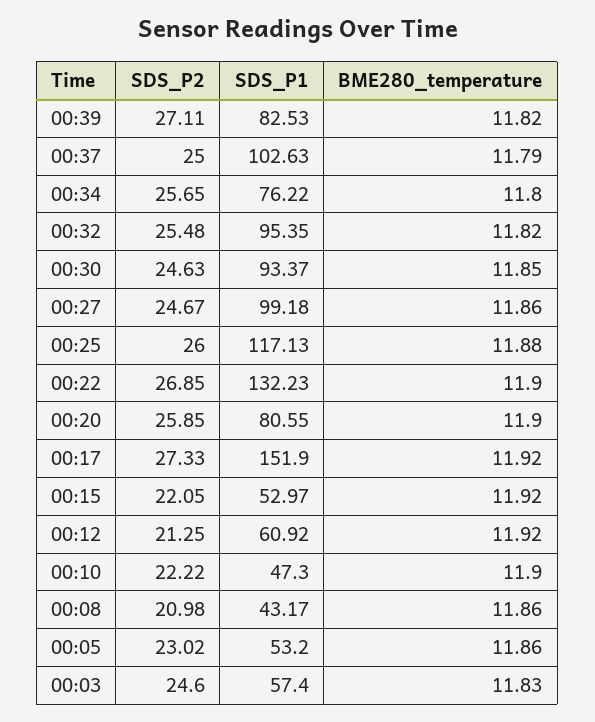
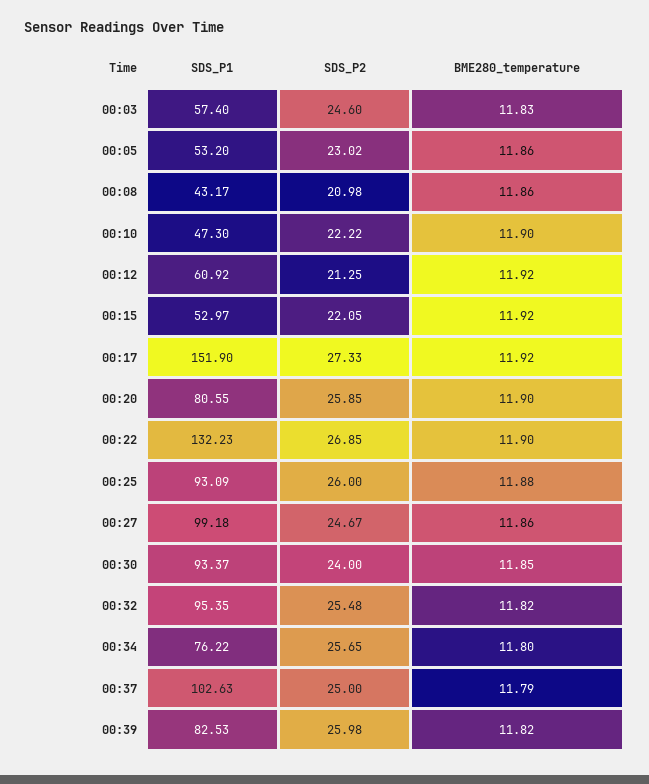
SDS_P2, 00:39: 27.11 -> 25.98
SDS_P2, 00:30: 24.63 -> 24
SDS_P1, 00:25: 117.13 -> 93.09

